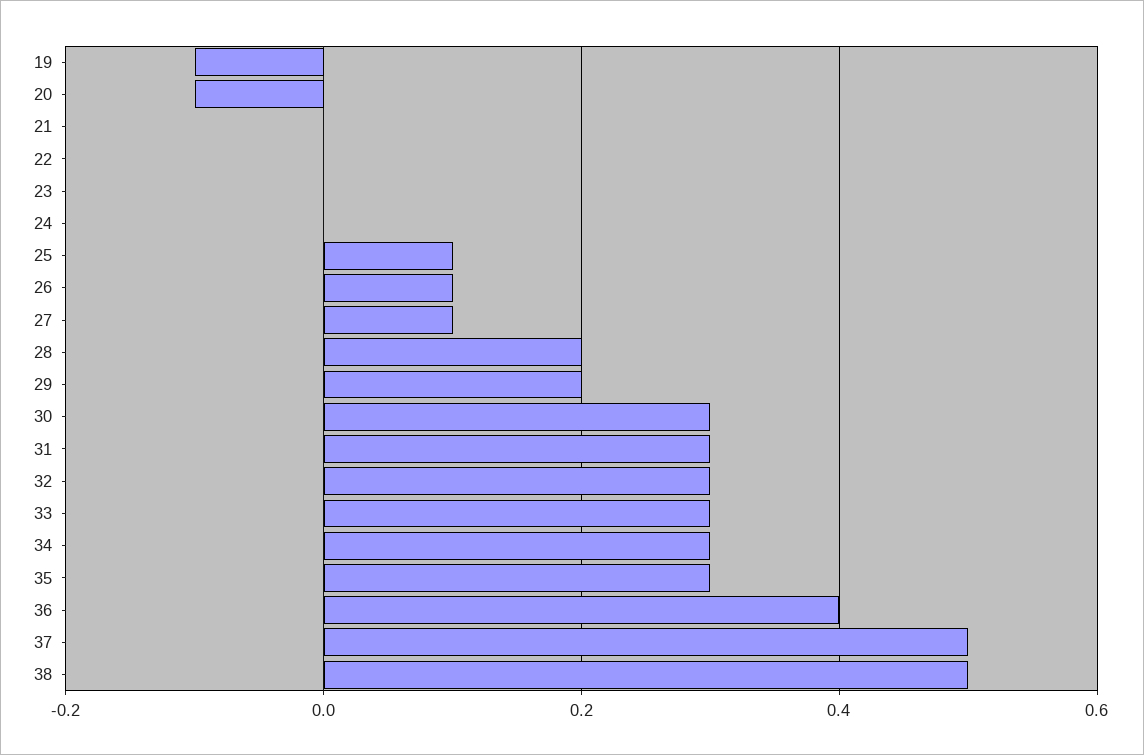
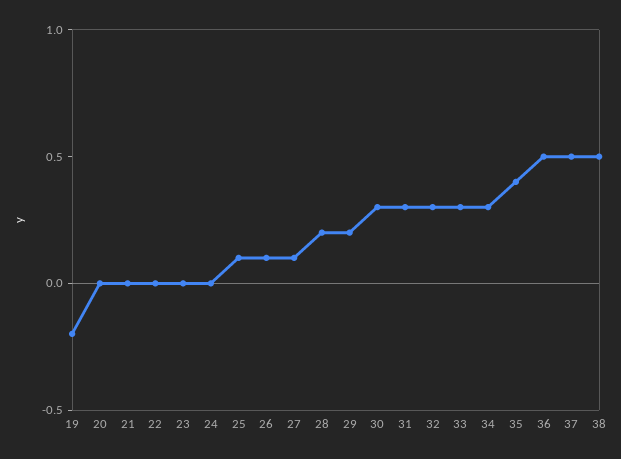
19: -0.1 -> -0.2
20: -0.1 -> 0
35: 0.3 -> 0.4
36: 0.4 -> 0.5

